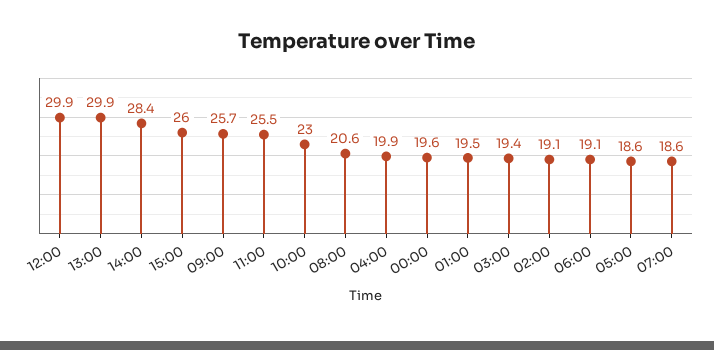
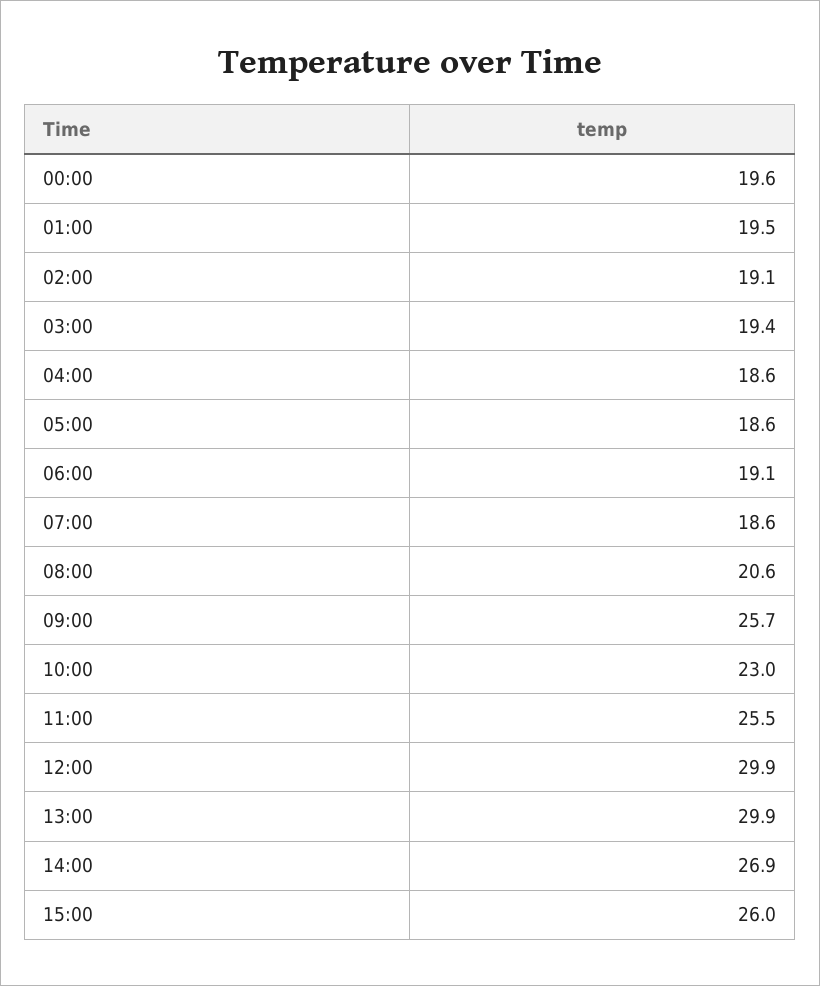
14:00: 28.4 -> 26.9
04:00: 19.9 -> 18.6

